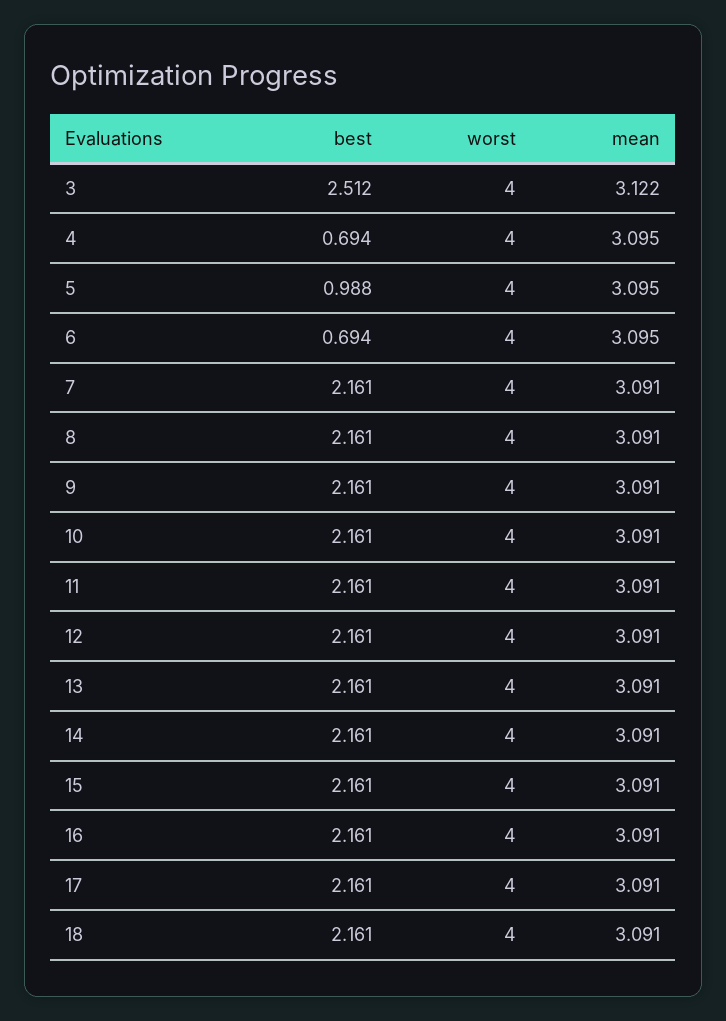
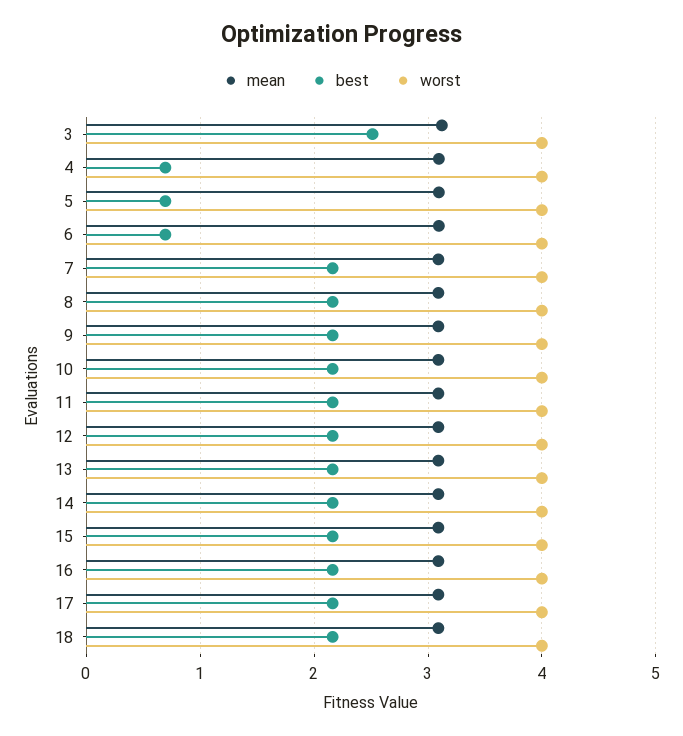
best, 5: 0.988 -> 0.7

